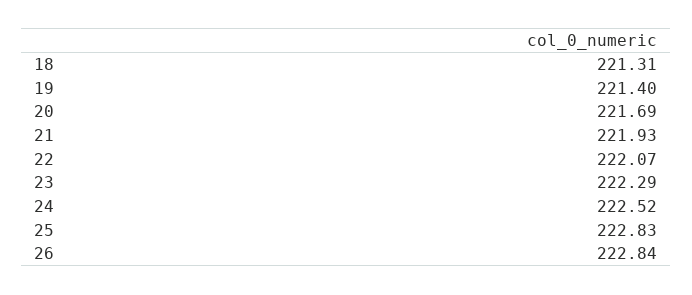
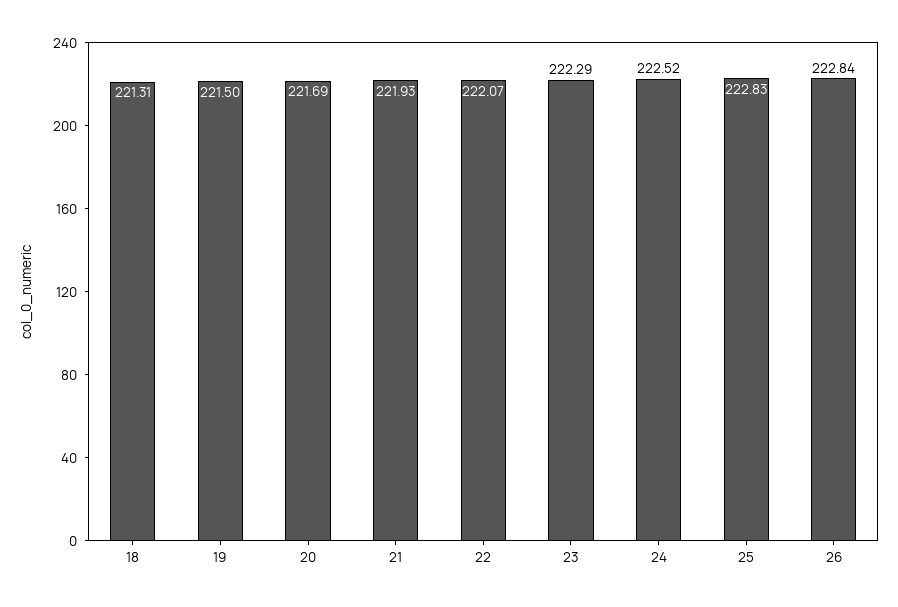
19: 221.4 -> 221.5

